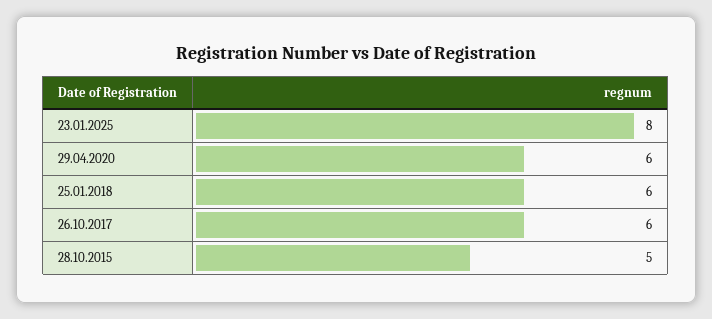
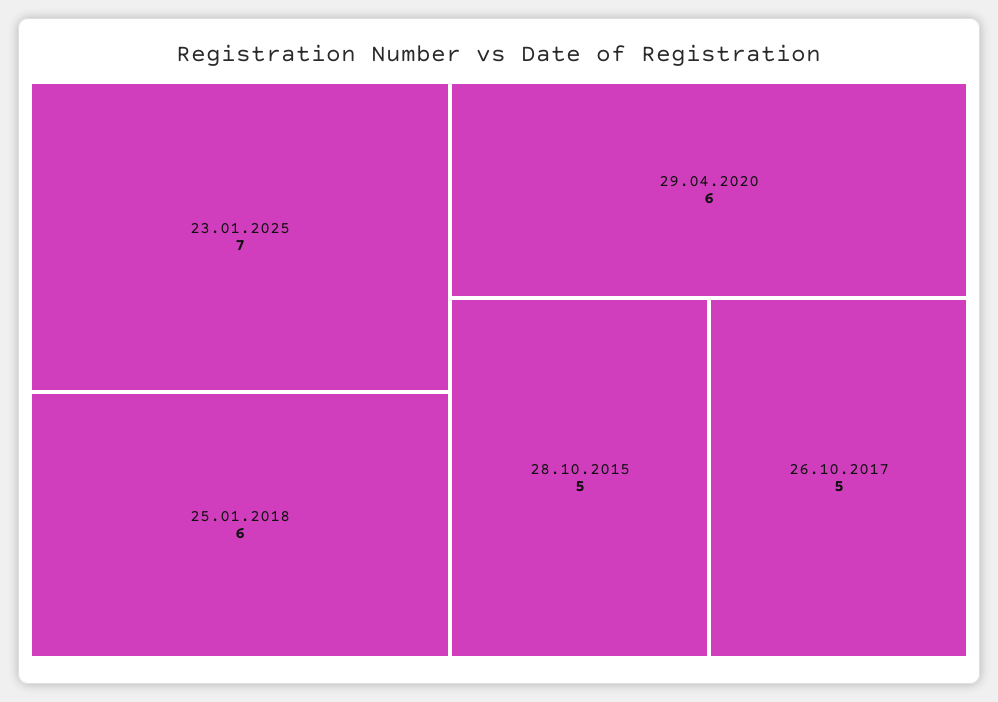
23.01.2025: 8 -> 7
26.10.2017: 6 -> 5

